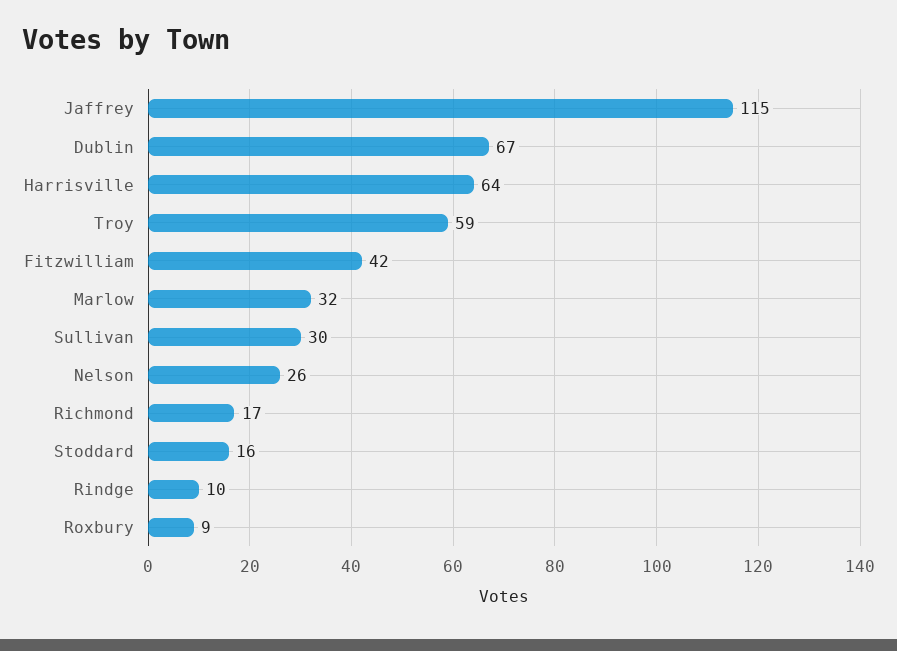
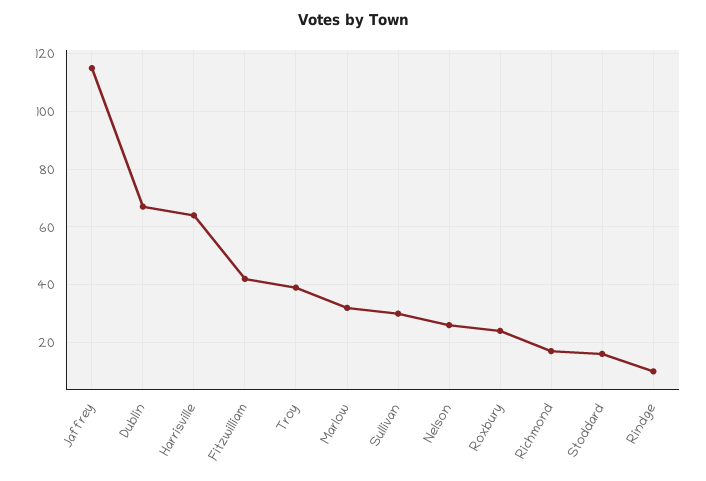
Troy: 59 -> 40
Roxbury: 9 -> 25

